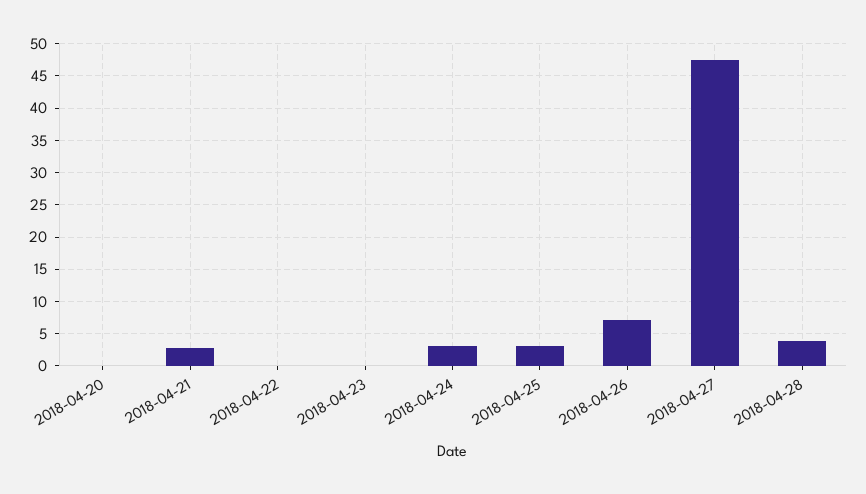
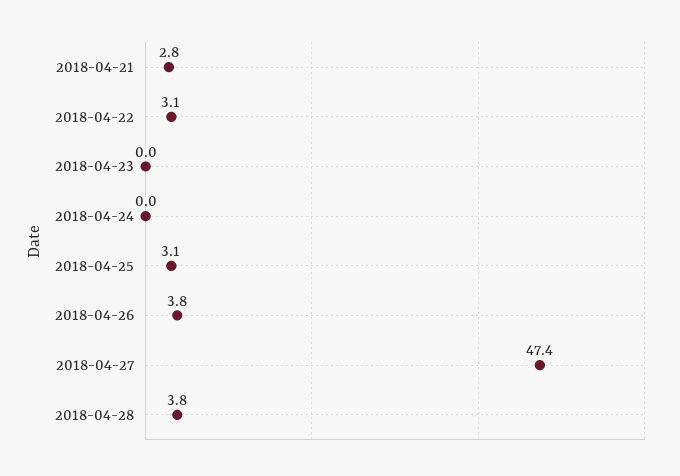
2018-04-20: 0 -> none
2018-04-22: 0 -> 3.1
2018-04-24: 3 -> 0
2018-04-26: 7 -> 3.8

